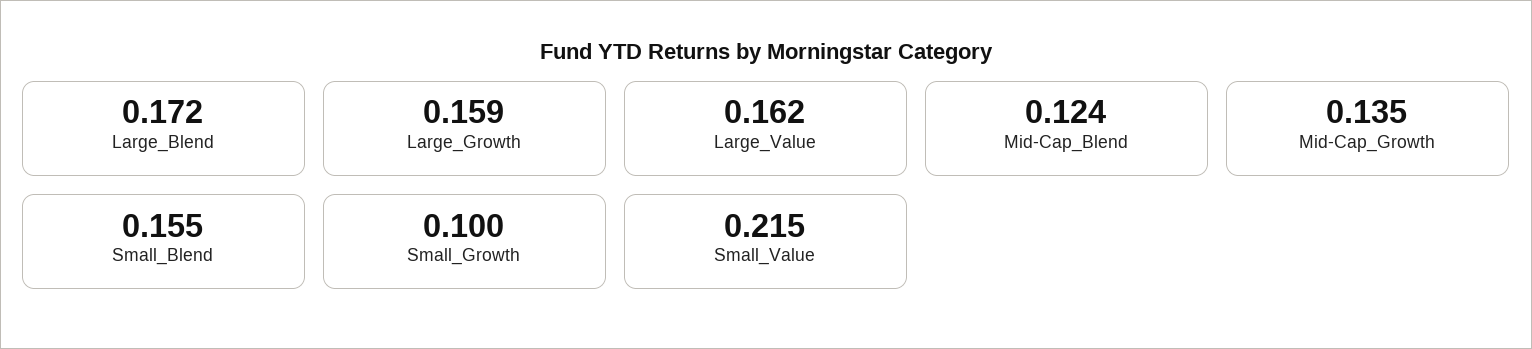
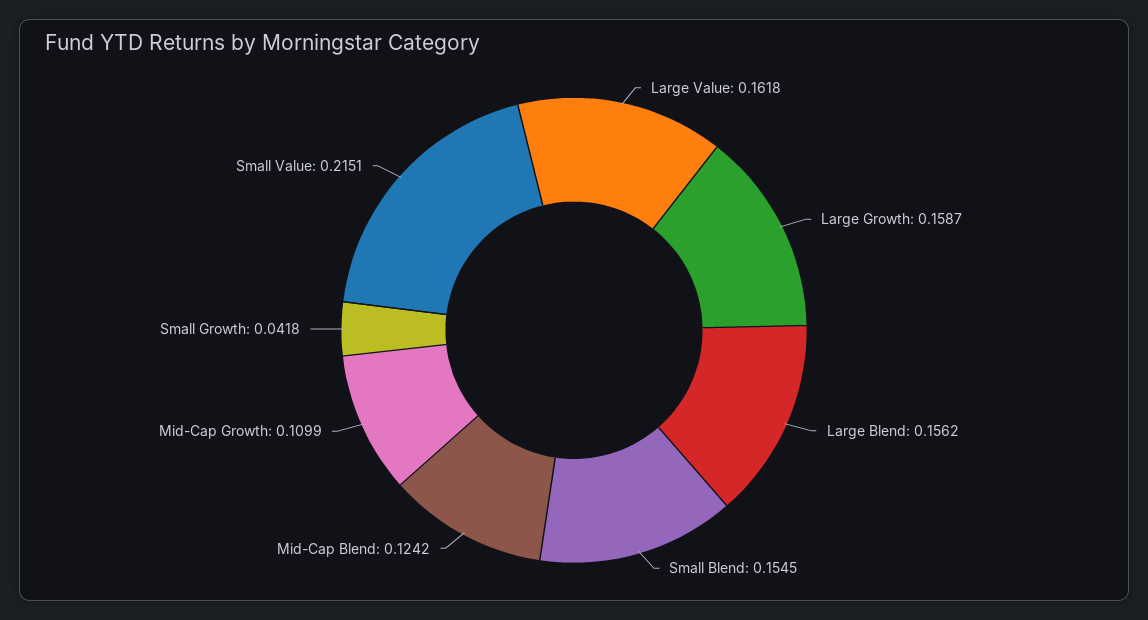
Large_Blend: 0.172 -> 0.1562
Mid-Cap_Growth: 0.135 -> 0.1099
Small_Growth: 0.1 -> 0.0418

